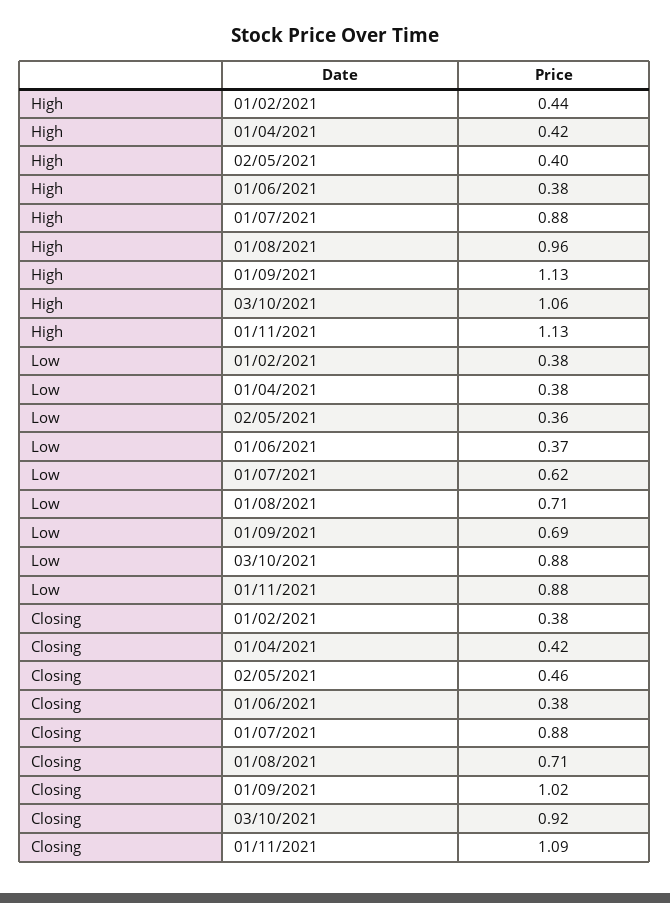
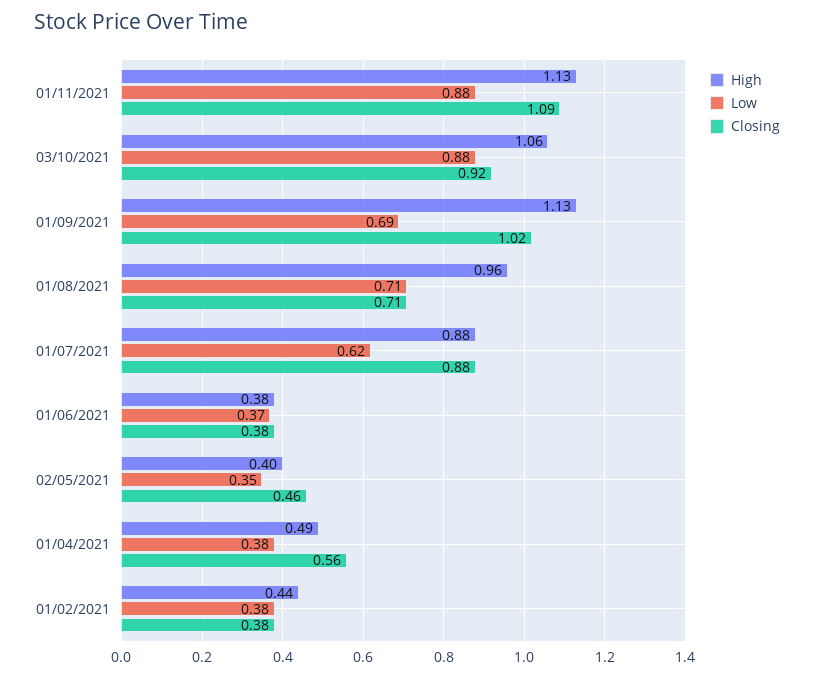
High, 01/04/2021: 0.42 -> 0.49
Low, 02/05/2021: 0.36 -> 0.35
Closing, 01/04/2021: 0.42 -> 0.56

